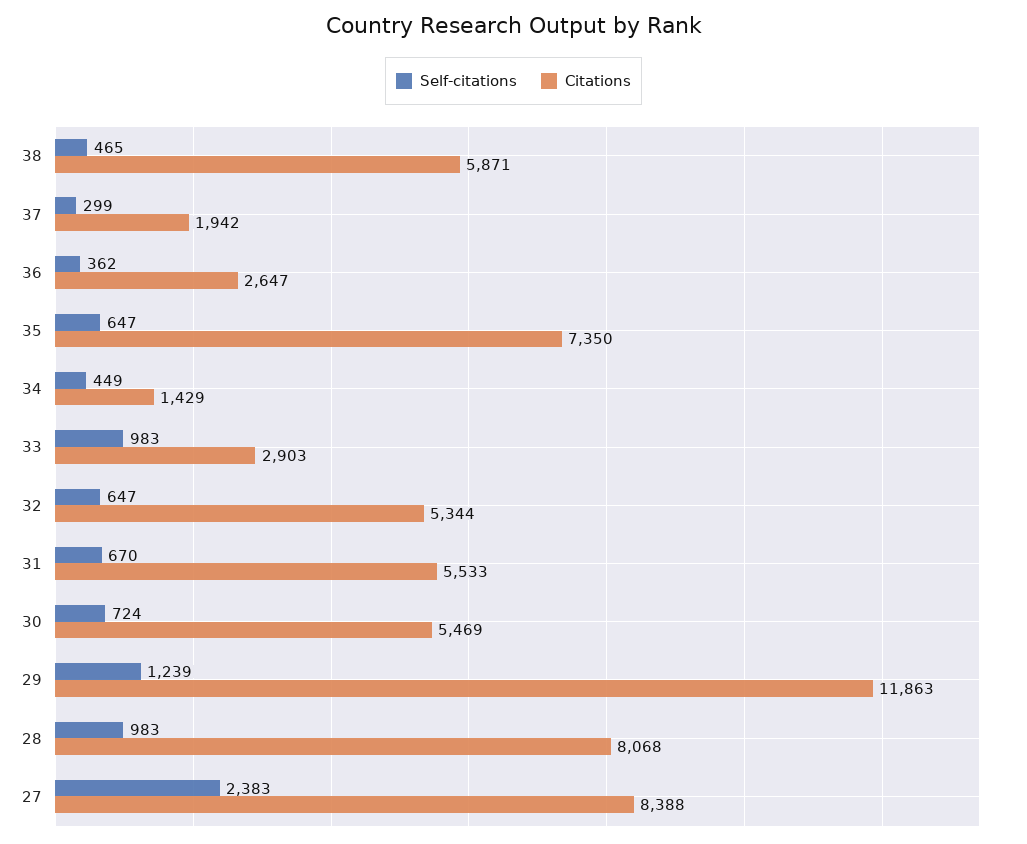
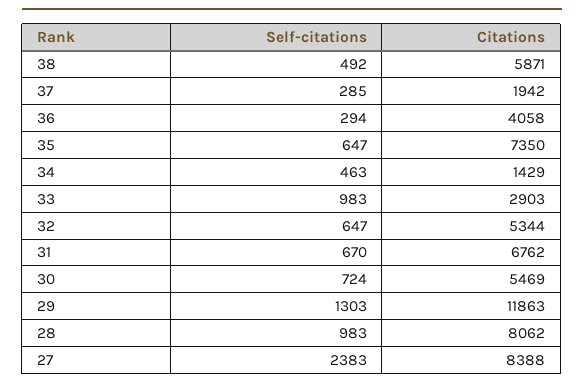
Self-citations, 38: 465 -> 492
Self-citations, 37: 299 -> 285
Self-citations, 36: 362 -> 294
Citations, 36: 2647 -> 4058
Self-citations, 34: 449 -> 463
Citations, 31: 5533 -> 6762
Self-citations, 29: 1239 -> 1303
Citations, 28: 8068 -> 8062

